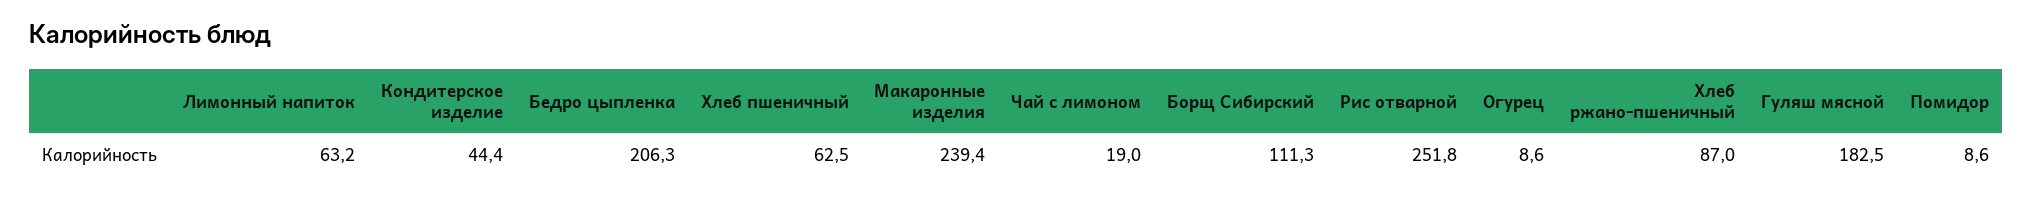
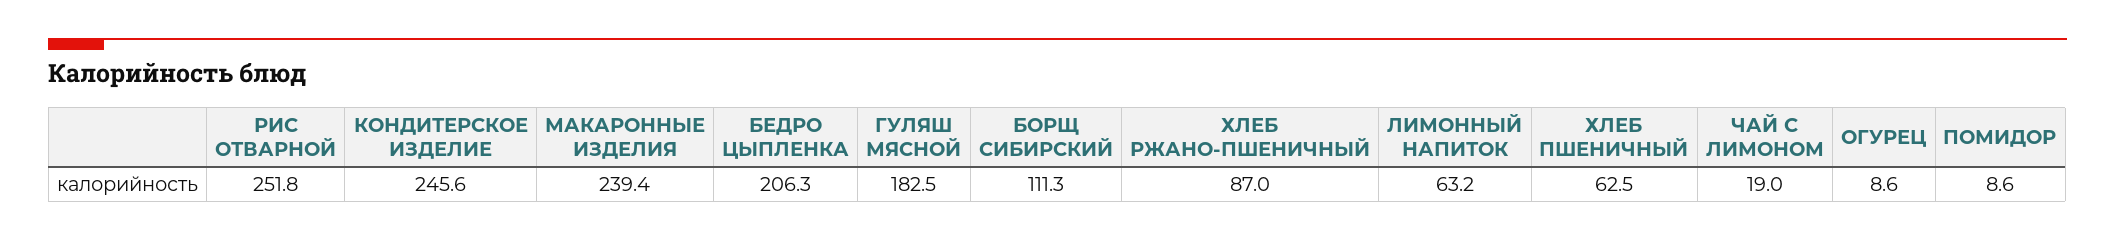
Кондитерское изделие: 44.4 -> 245.6

